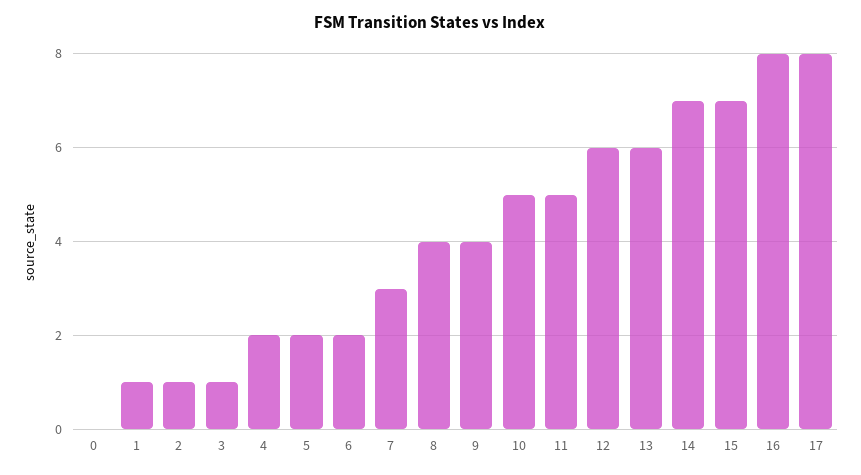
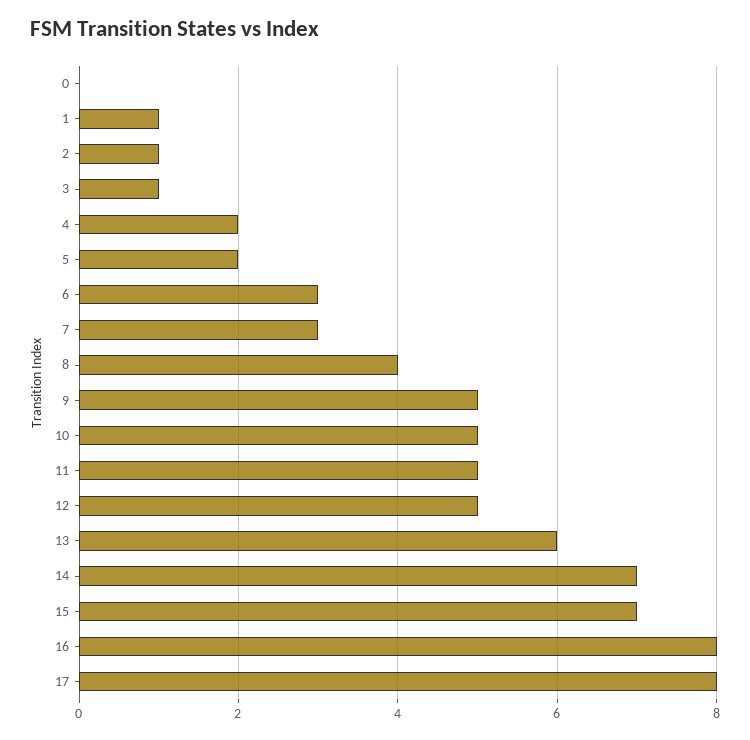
6: 2 -> 3
9: 4 -> 5
12: 6 -> 5

